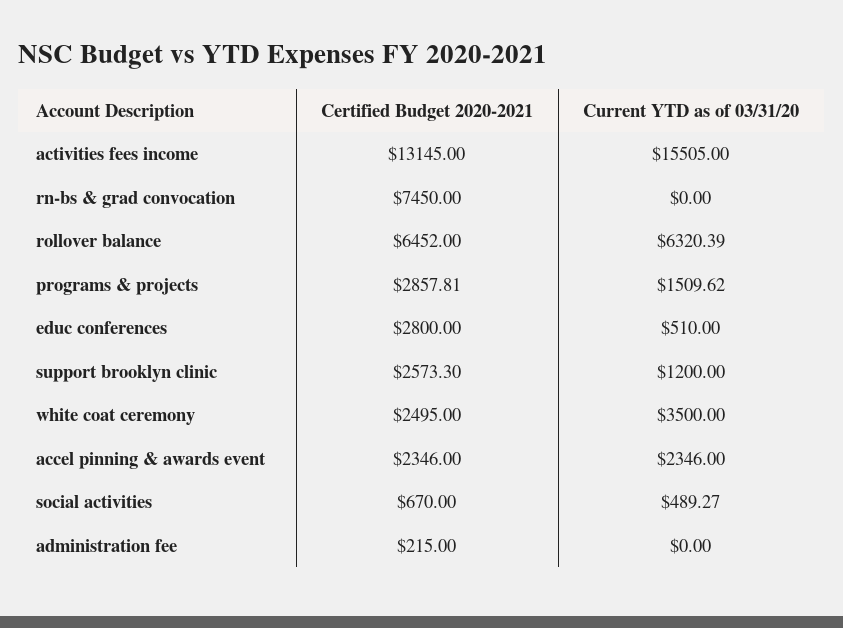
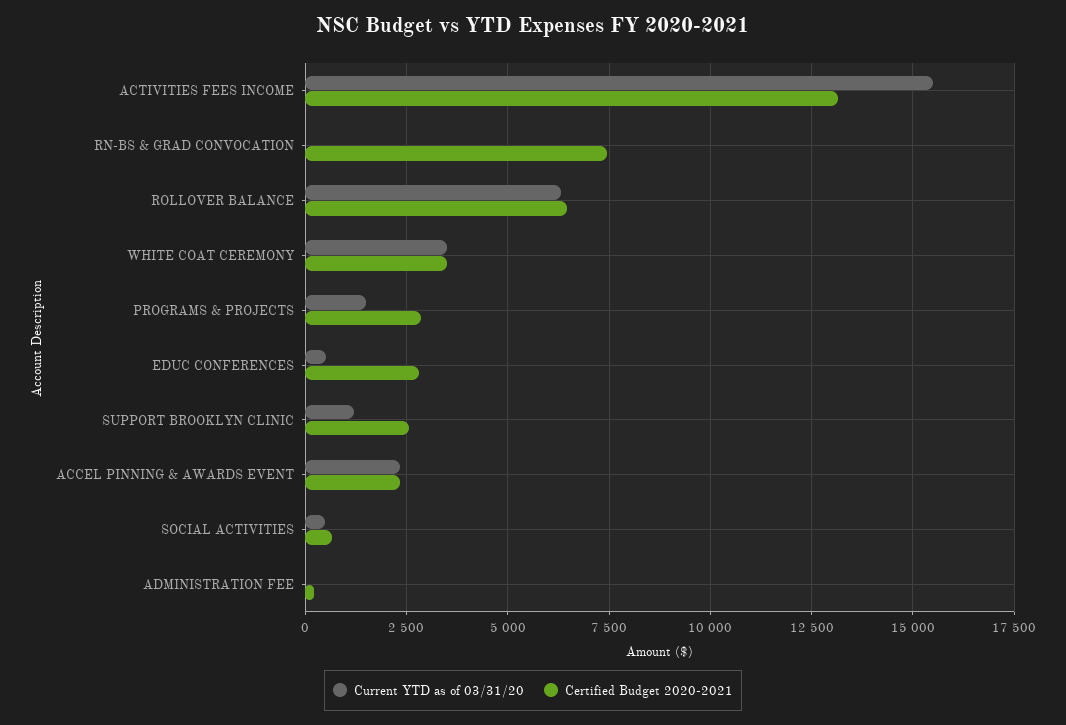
Certified Budget 2020-2021, white coat ceremony: 2495 -> 3500

